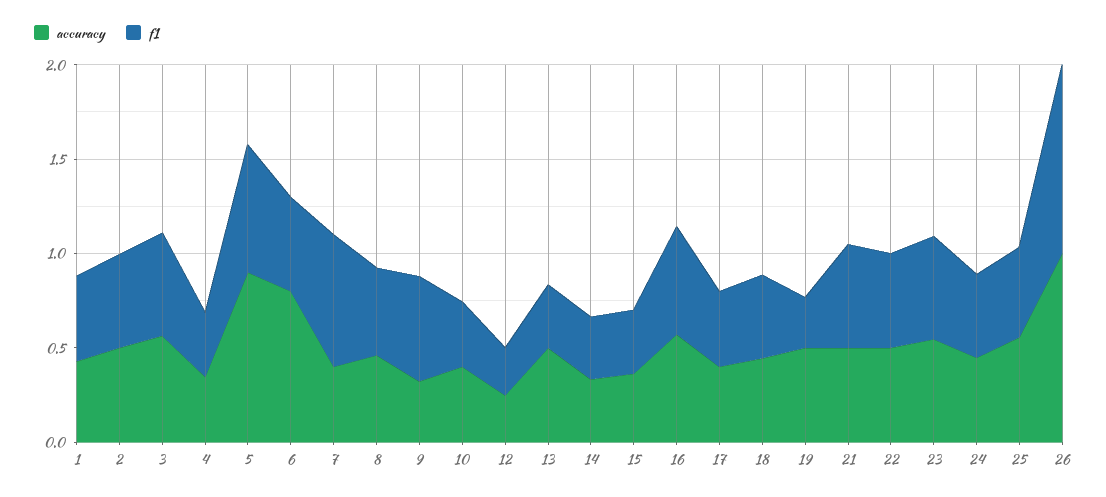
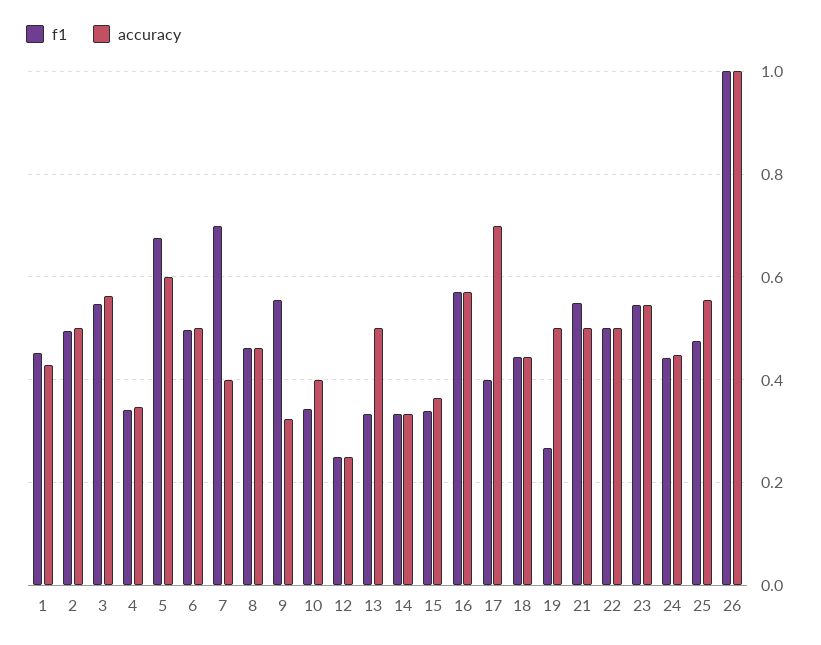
accuracy, 5: 0.9 -> 0.6
accuracy, 6: 0.8 -> 0.5
accuracy, 17: 0.4 -> 0.7

